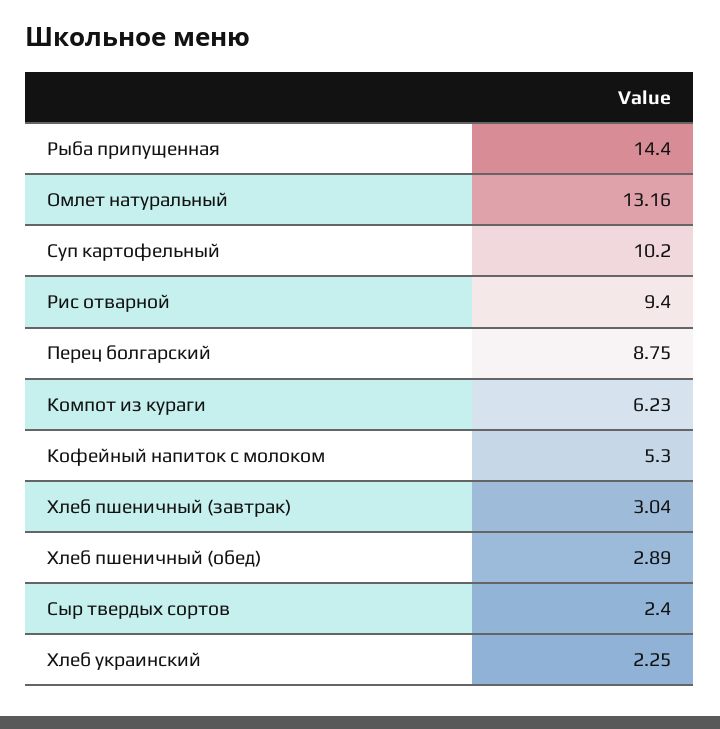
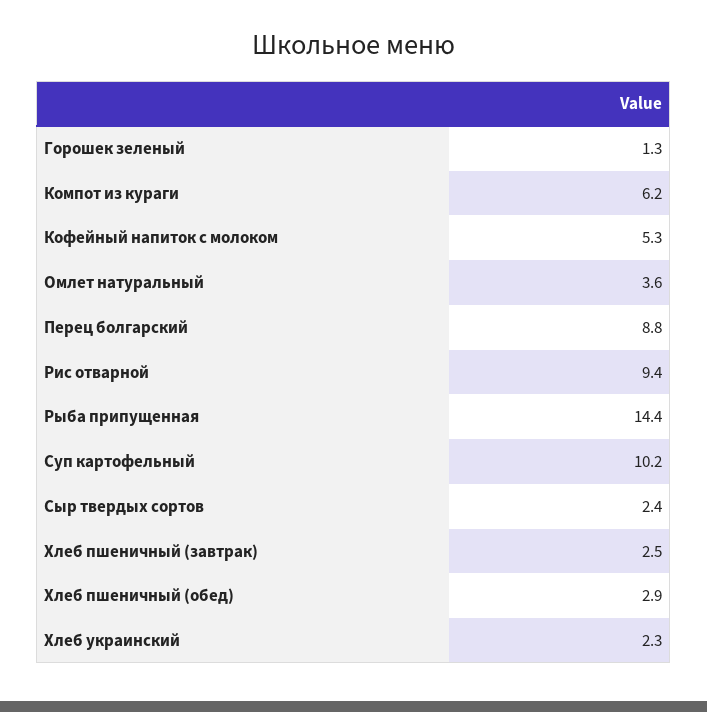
Омлет натуральный: 13.16 -> 3.6
Хлеб пшеничный (завтрак): 3.04 -> 2.5
Горошек зеленый: none -> 1.3

